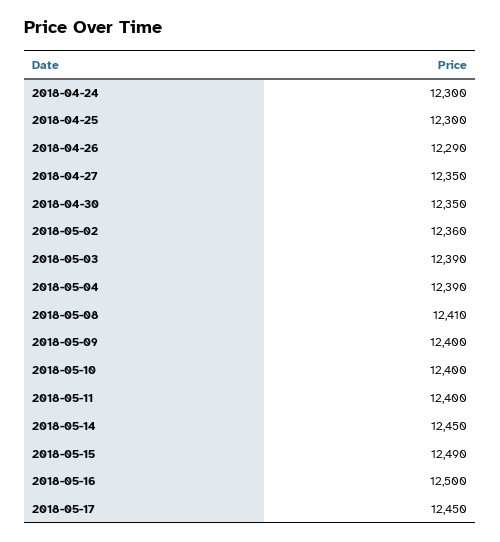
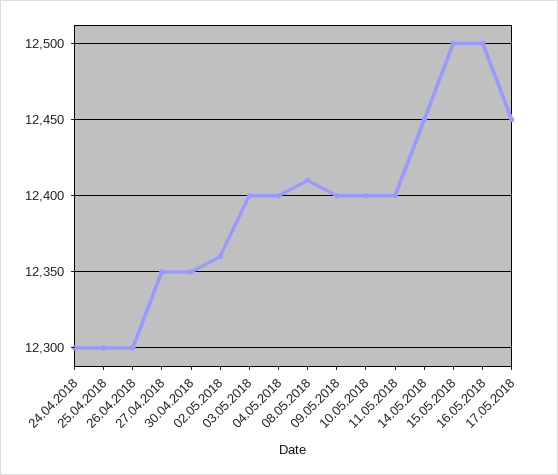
2018-04-26: 12290 -> 12300
2018-05-03: 12390 -> 12400
2018-05-04: 12390 -> 12400
2018-05-15: 12490 -> 12500

